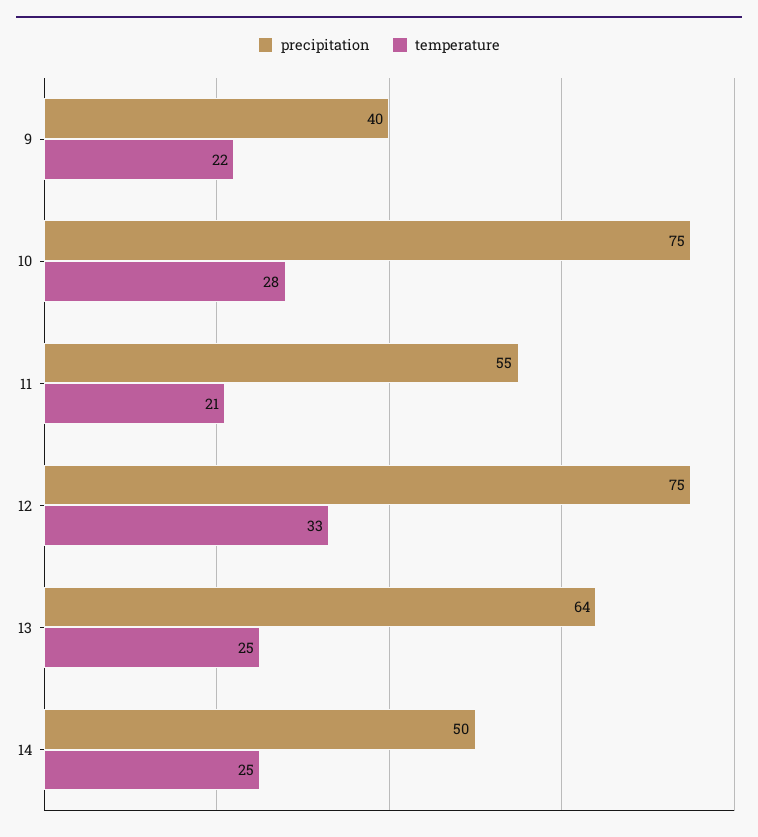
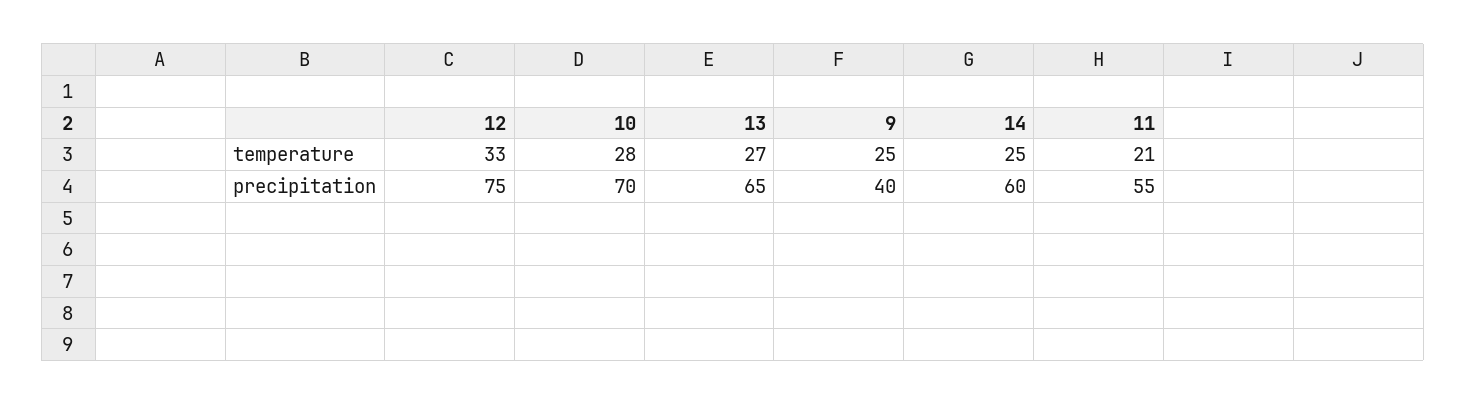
temperature, 9: 22 -> 25
precipitation, 10: 75 -> 70
precipitation, 13: 64 -> 65
temperature, 13: 25 -> 27
precipitation, 14: 50 -> 60

